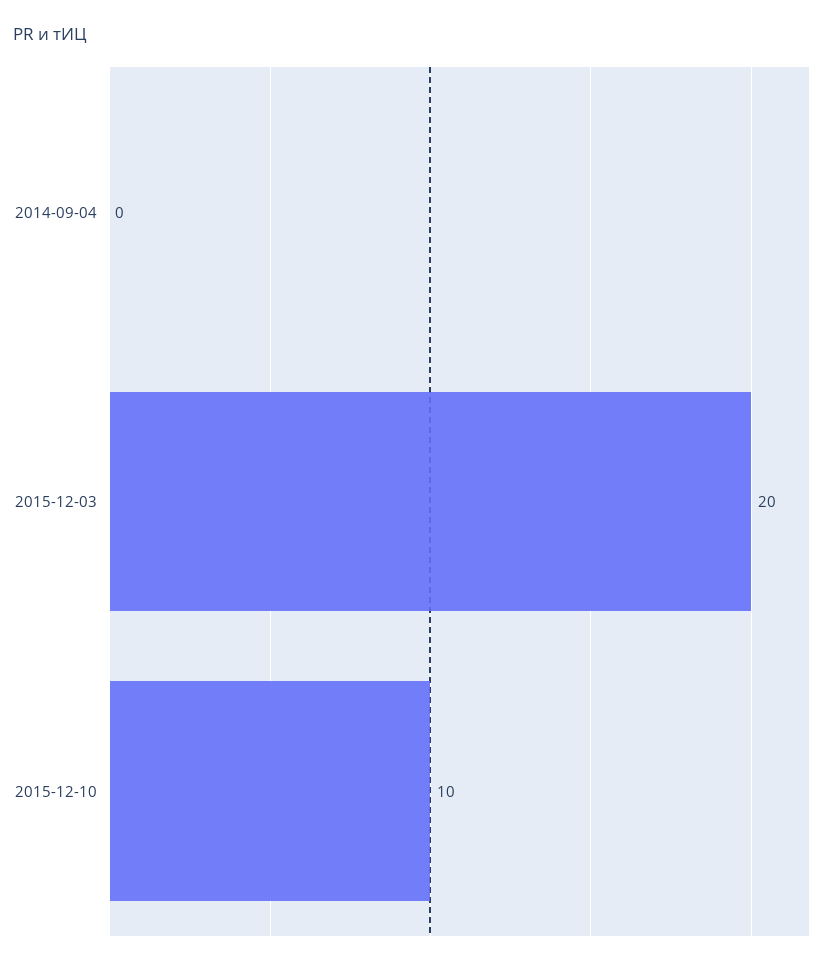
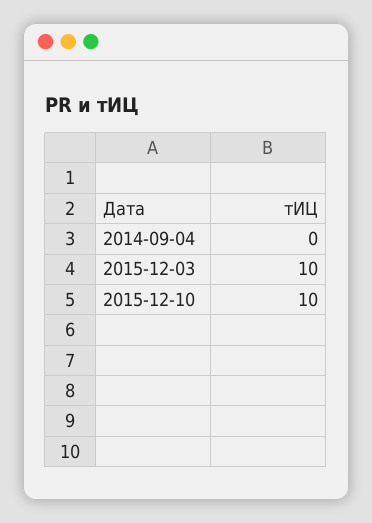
2015-12-03: 20 -> 10

